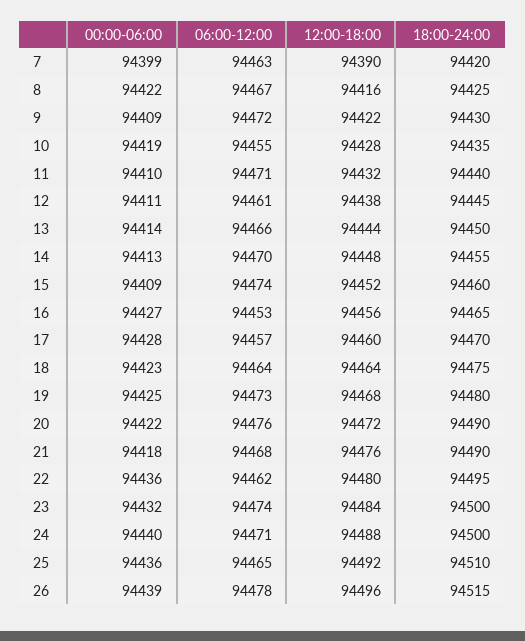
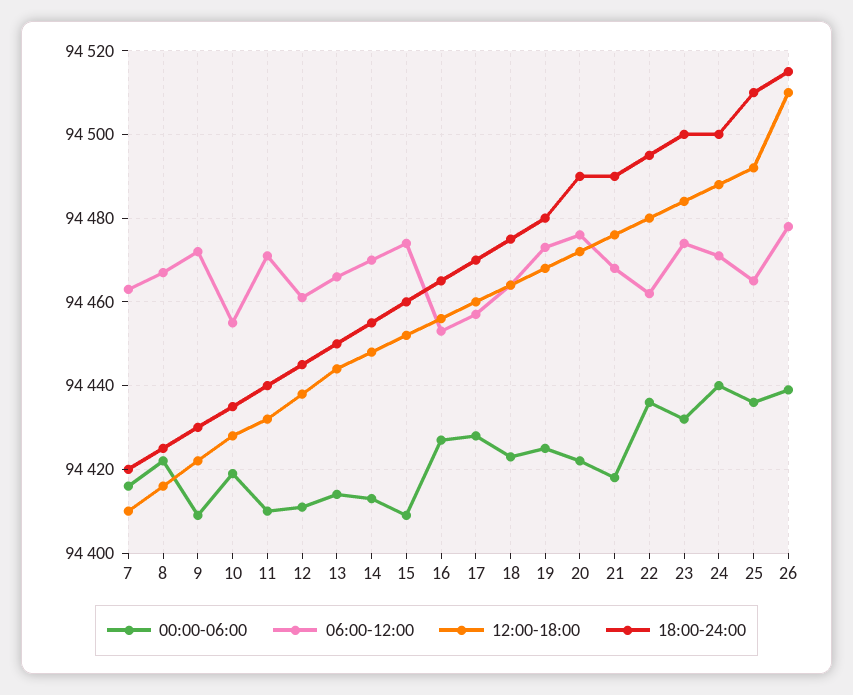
00:00-06:00, 7: 94399 -> 94415
12:00-18:00, 7: 94390 -> 94410
12:00-18:00, 26: 94496 -> 94510

